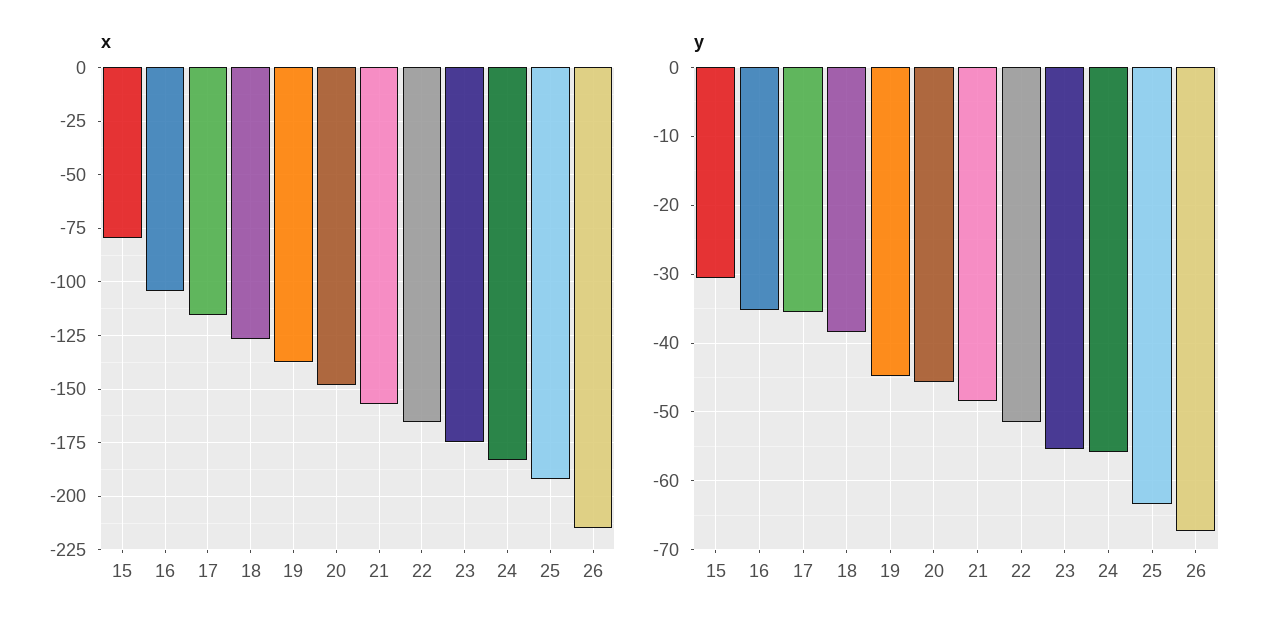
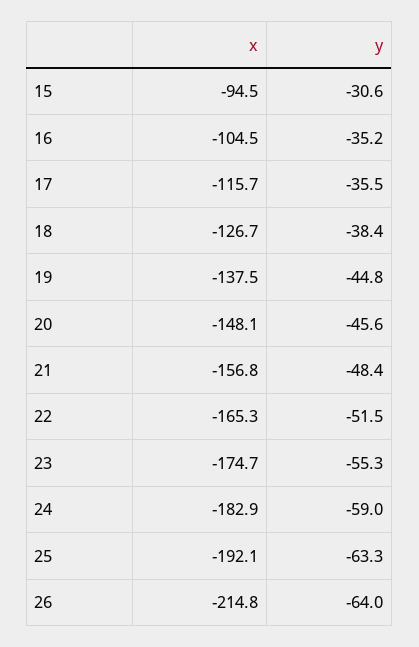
x, 15: -80 -> -94.5
y, 24: -56 -> -59
y, 26: -67 -> -64

